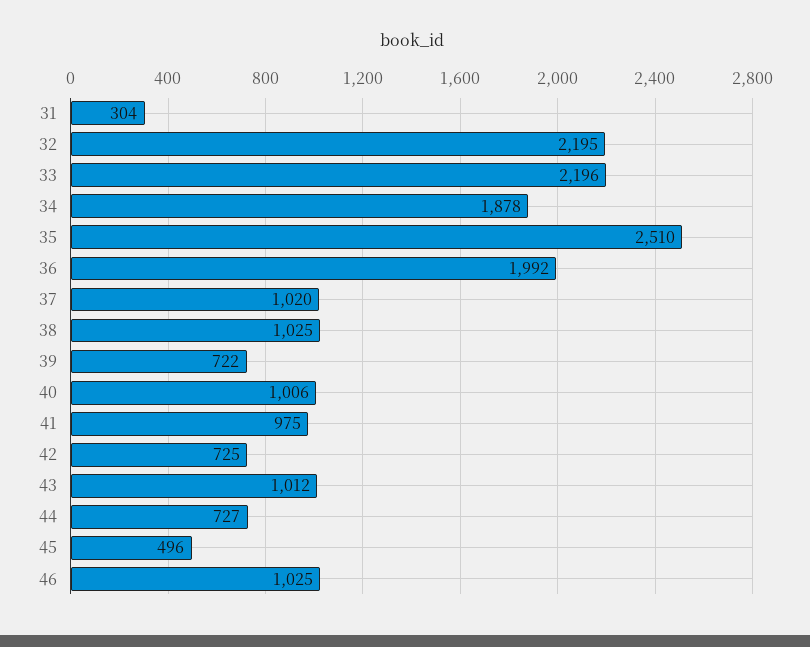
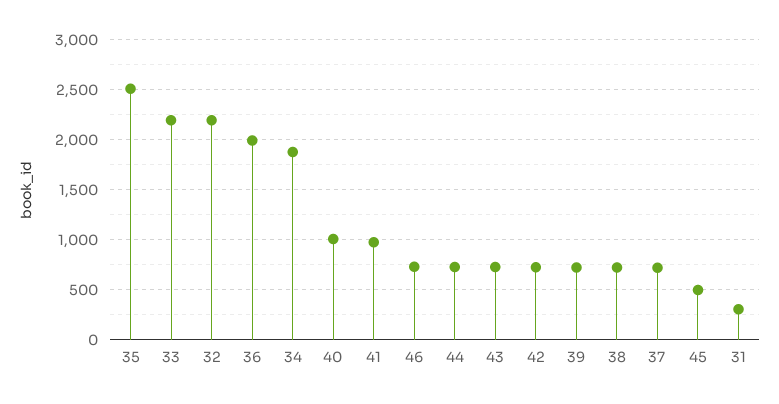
37: 1020 -> 700
38: 1025 -> 700
43: 1012 -> 700
46: 1025 -> 700

